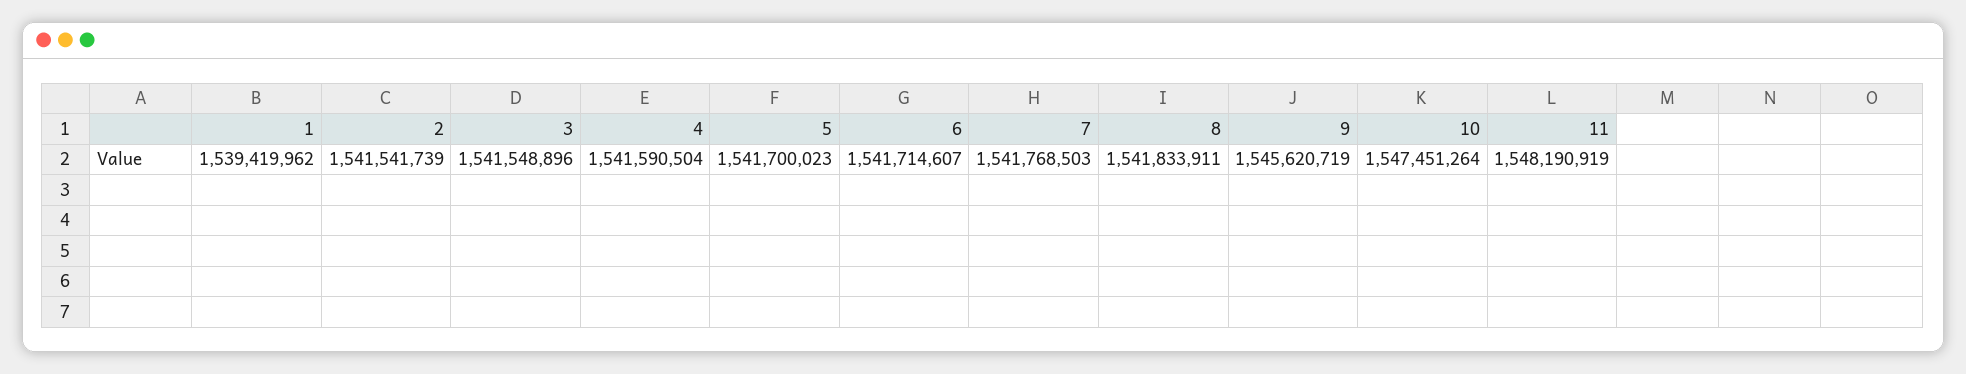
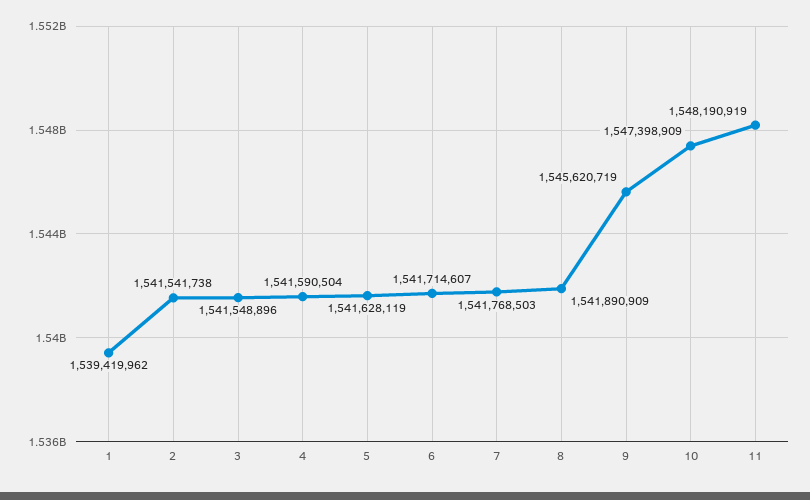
2: 1541541739 -> 1541541738
5: 1541700023 -> 1541628119
8: 1541833911 -> 1541890909
10: 1547451264 -> 1547398909

